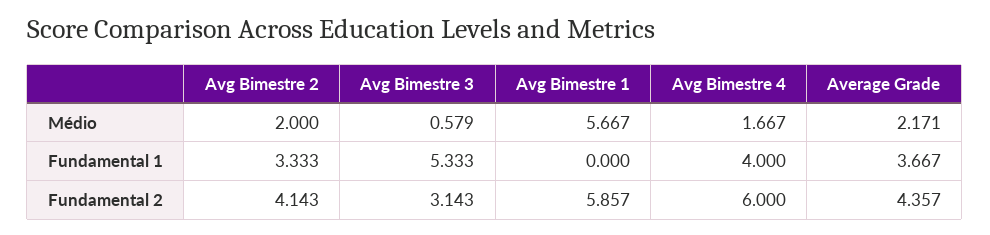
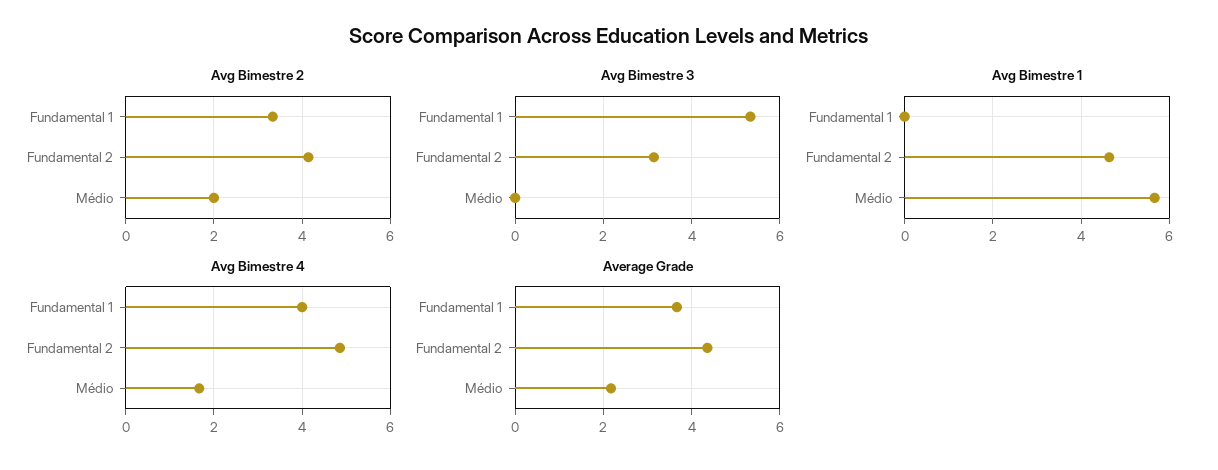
Avg Bimestre 3, Médio: 0.579 -> 0
Avg Bimestre 1, Fundamental 2: 5.857 -> 4.6
Avg Bimestre 4, Fundamental 2: 6 -> 4.8

